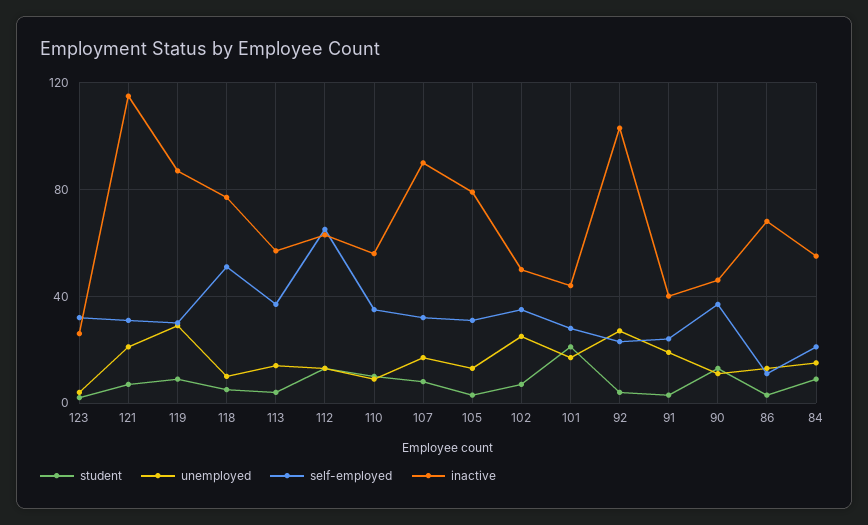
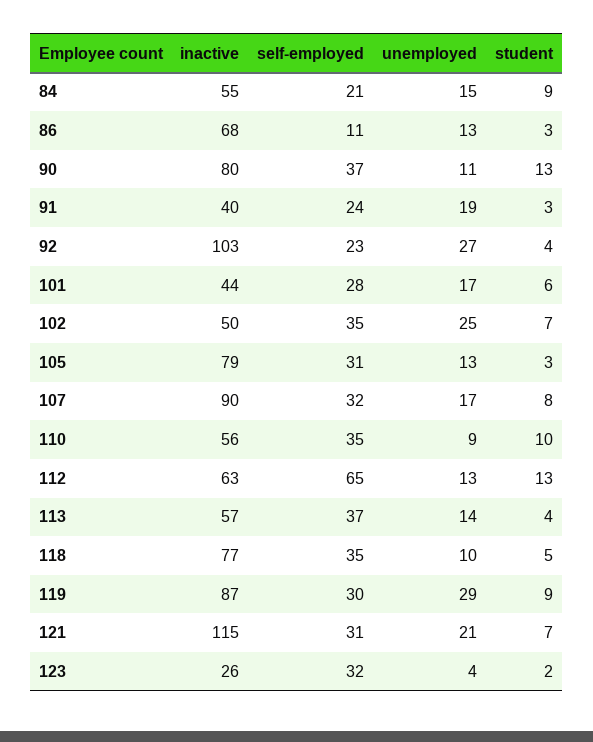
self-employed, 118: 50 -> 35
student, 101: 20 -> 6
inactive, 90: 45 -> 80

